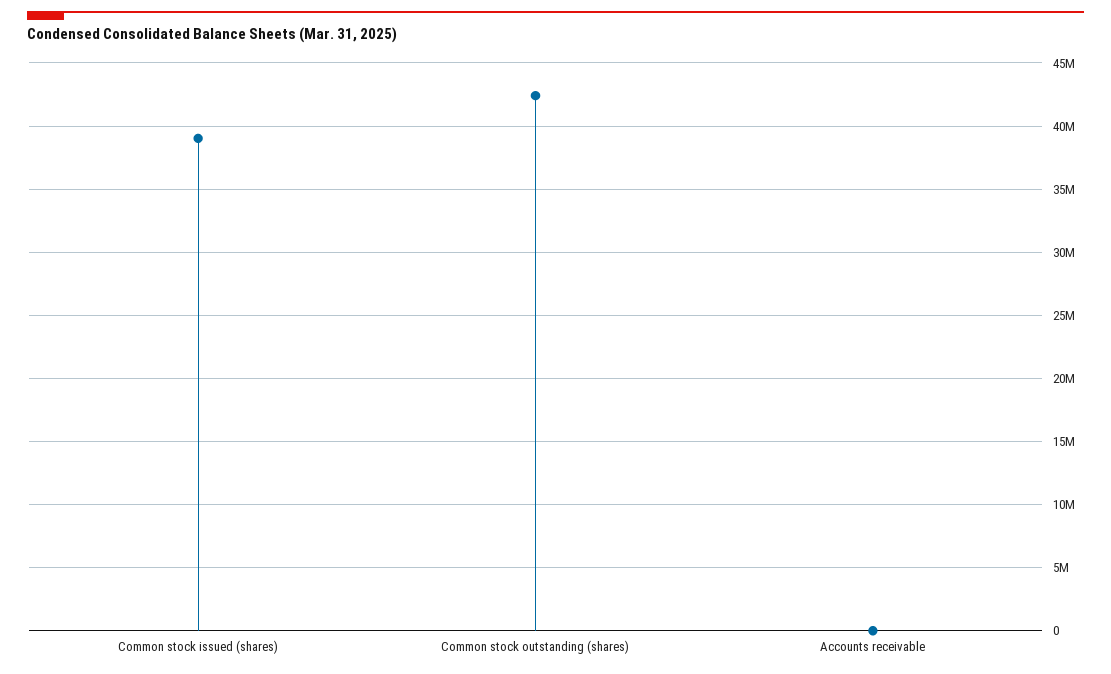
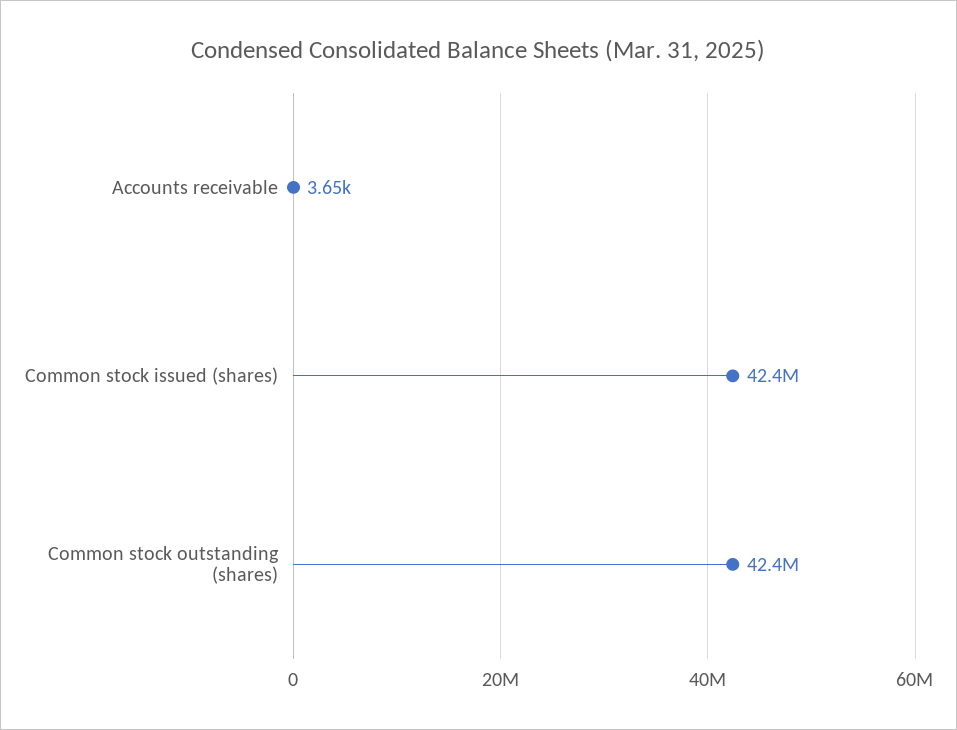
Common stock issued (shares): 39000000 -> 42400000

